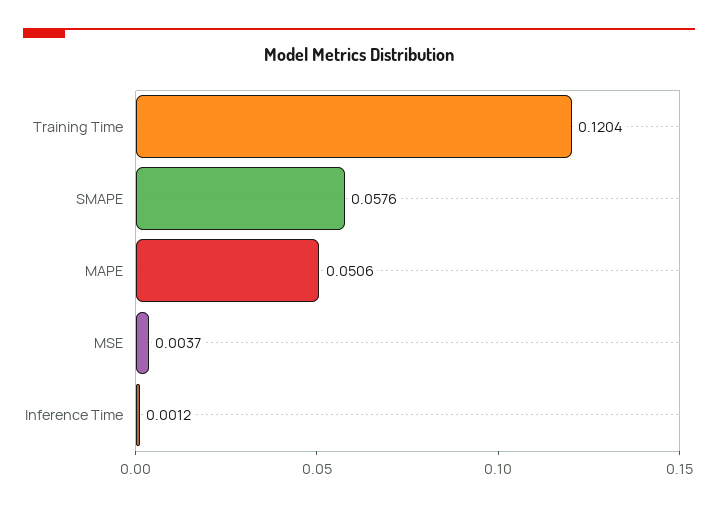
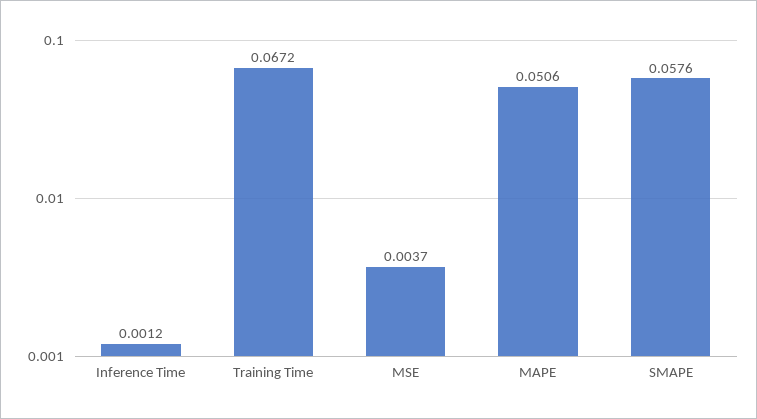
Training Time: 0.1204 -> 0.0672

